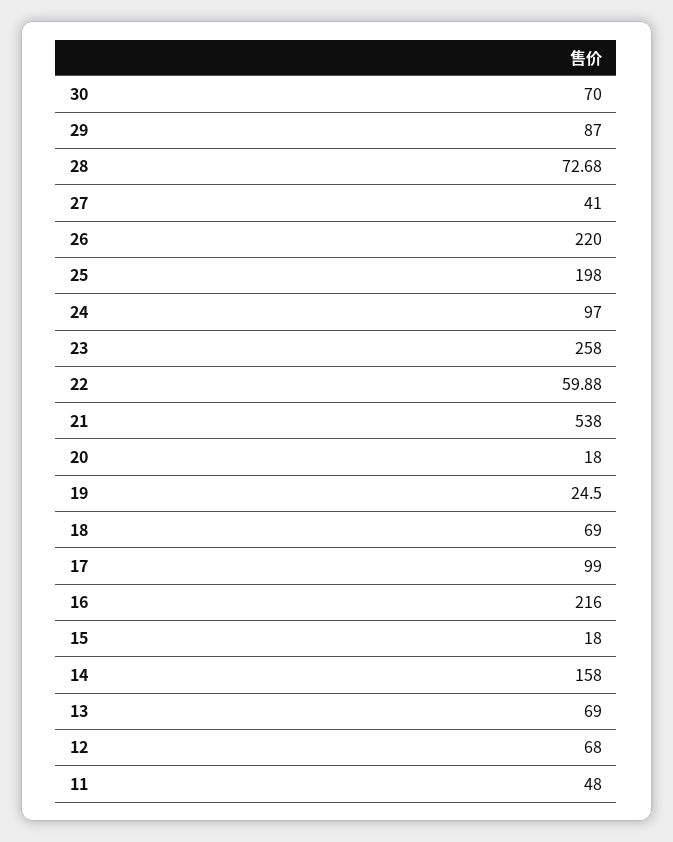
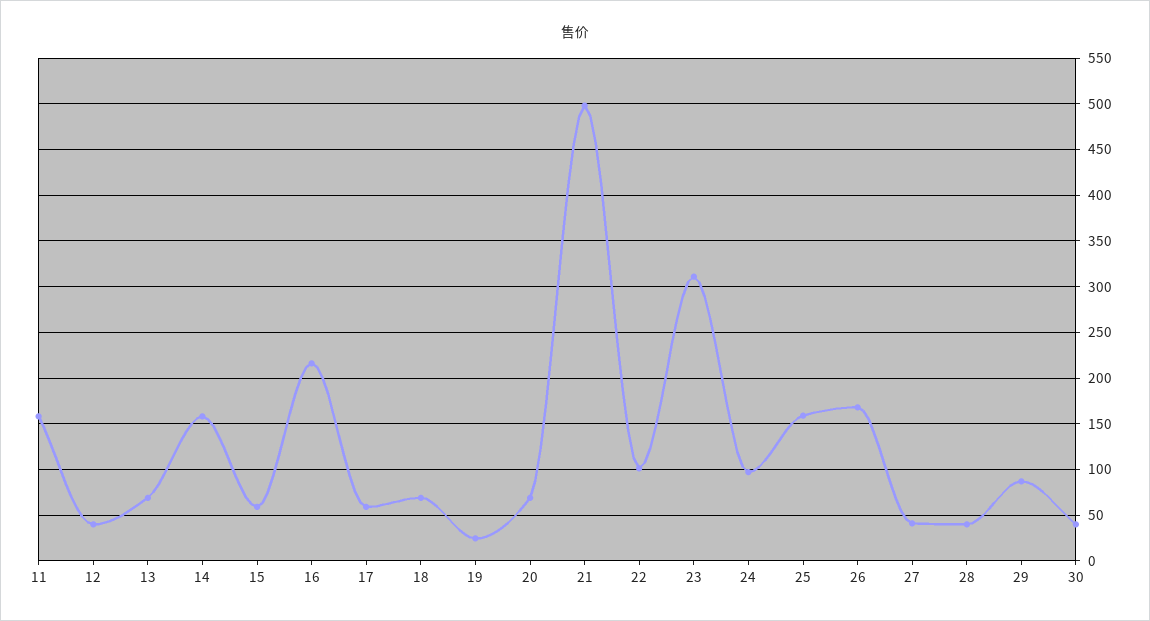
30: 70 -> 40
28: 72.68 -> 40
26: 220 -> 170
25: 198 -> 160
23: 258 -> 310
22: 59.88 -> 100
21: 538 -> 500
20: 18 -> 70
17: 99 -> 60
15: 18 -> 60
12: 68 -> 40
11: 48 -> 160

